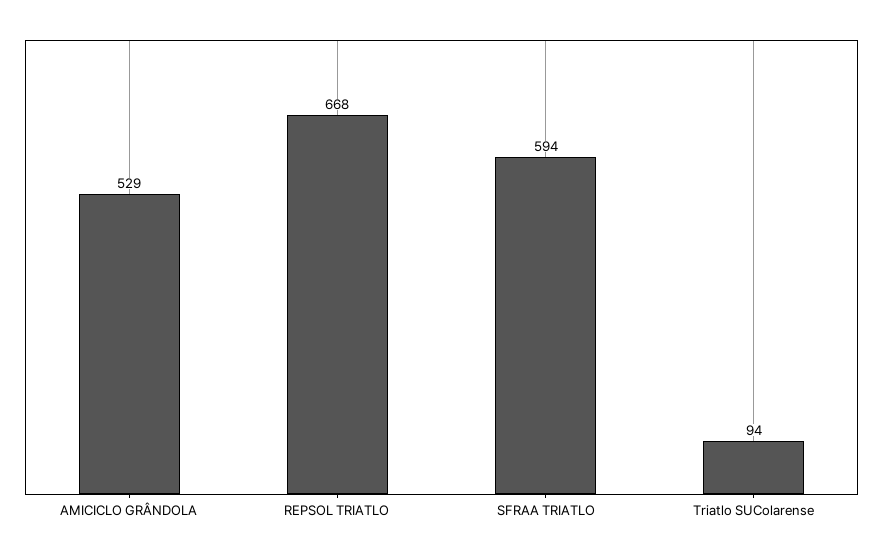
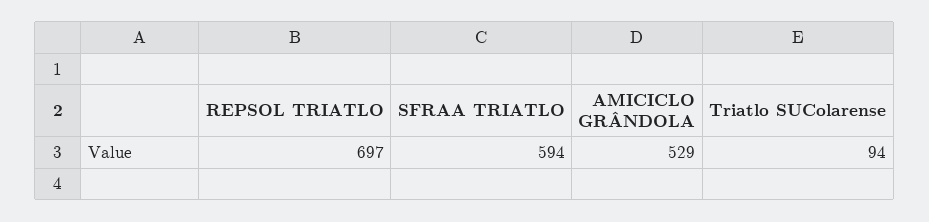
REPSOL TRIATLO: 668 -> 697

